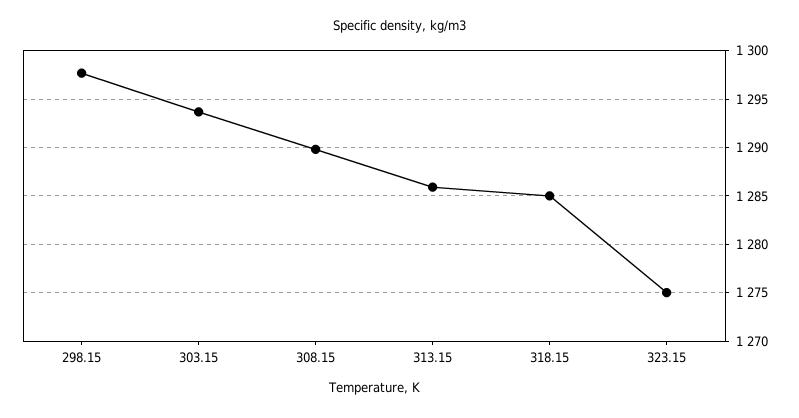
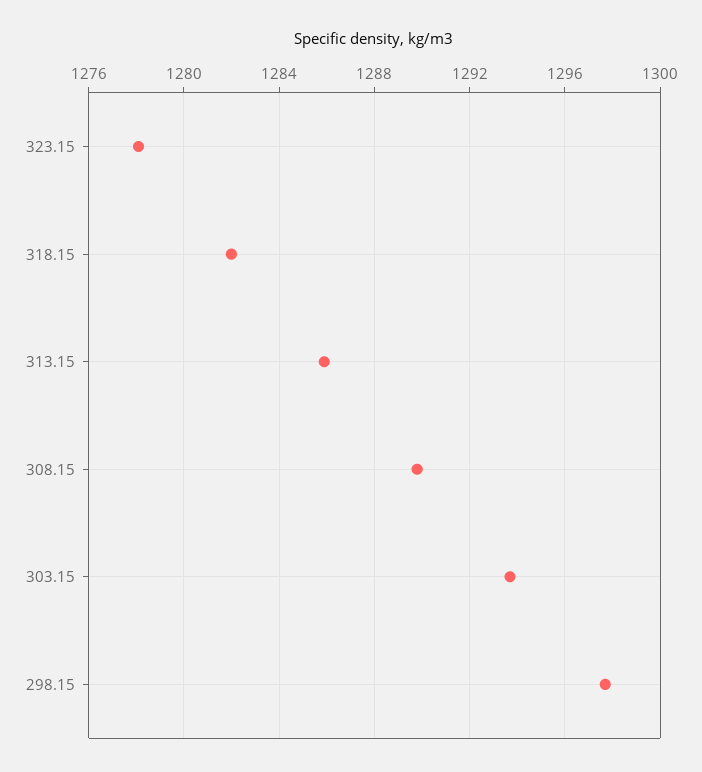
318.15: 1285 -> 1282
323.15: 1275 -> 1278

